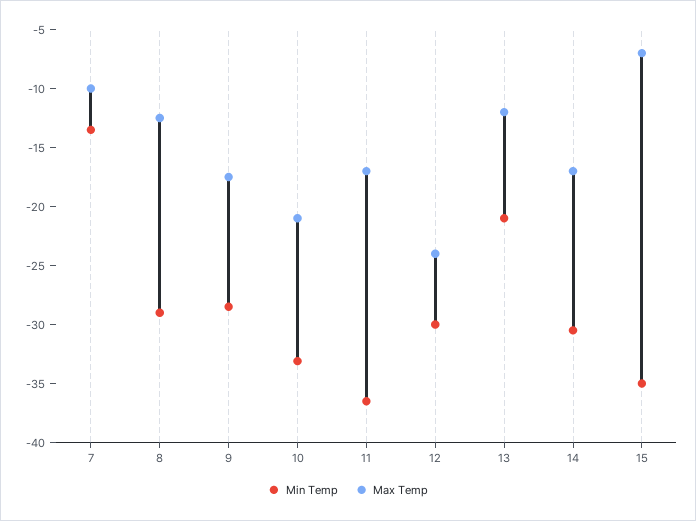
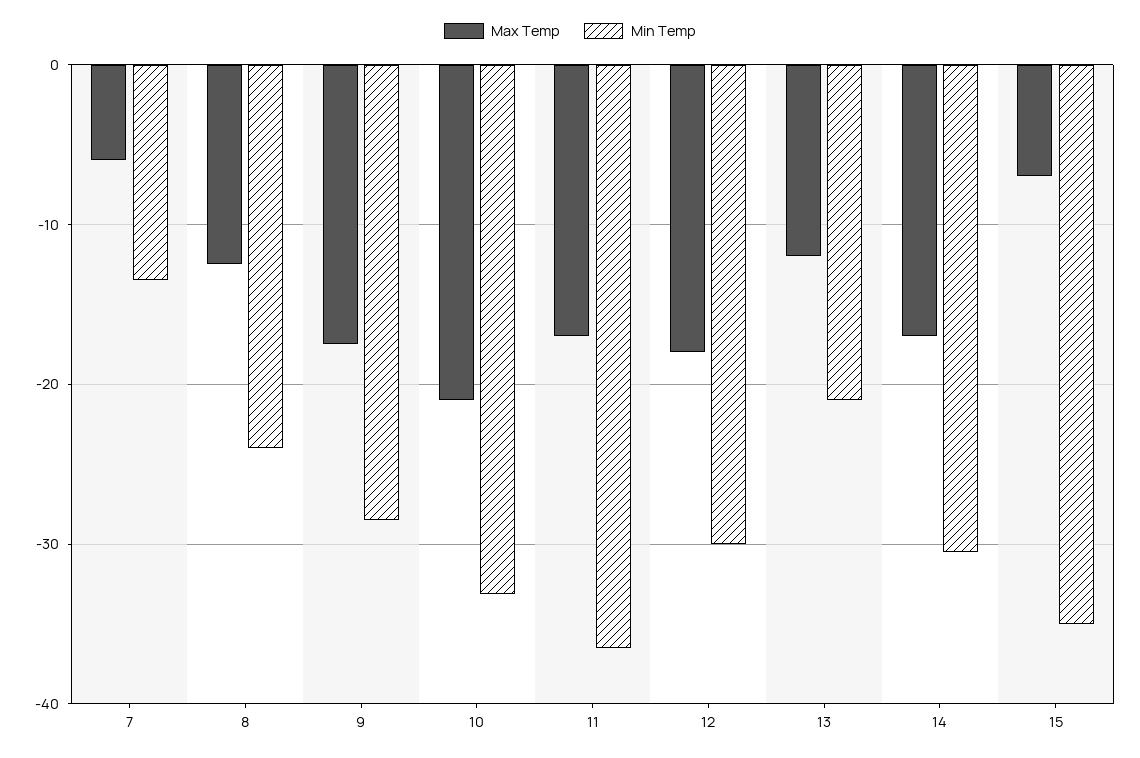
Max Temp, 7: -10 -> -6
Min Temp, 8: -29 -> -24
Max Temp, 12: -24 -> -18

